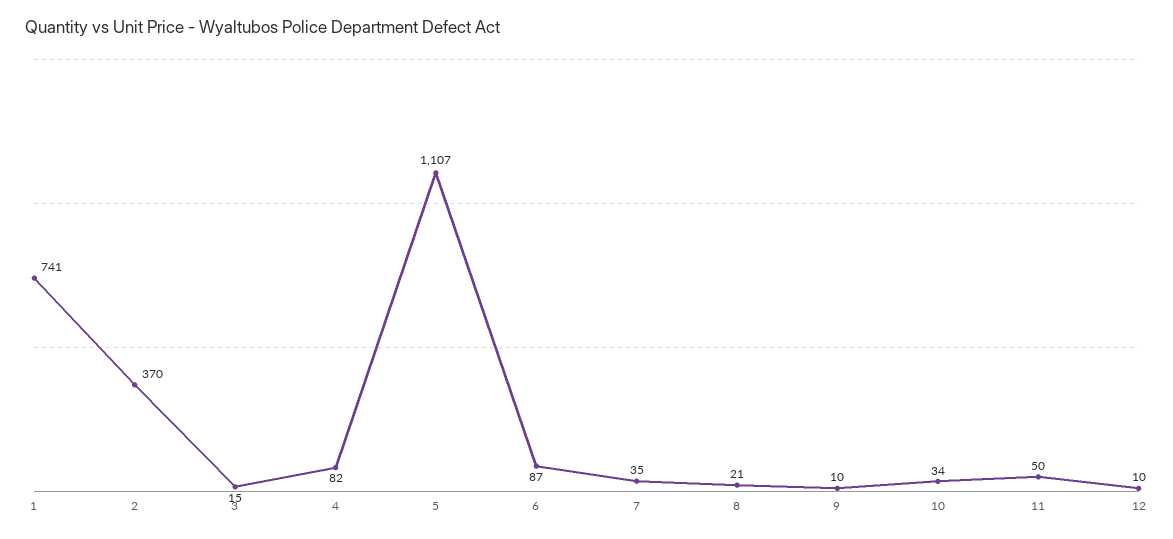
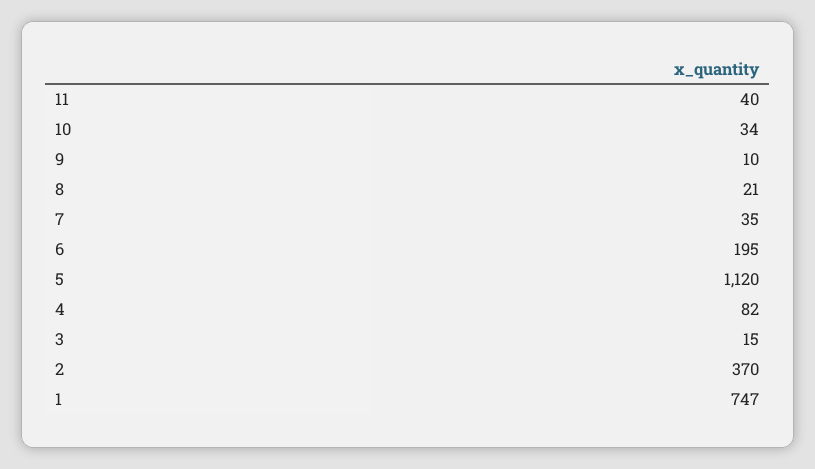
1: 741 -> 747
5: 1107 -> 1120
6: 87 -> 195
11: 50 -> 40
12: 10 -> none

